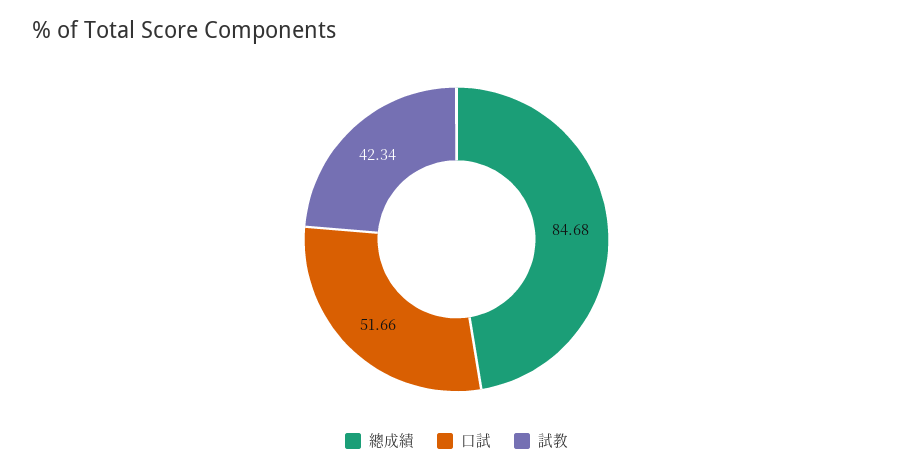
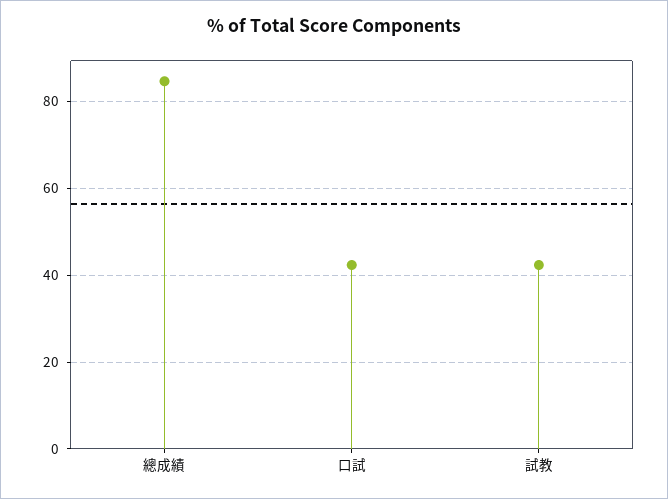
口試: 51.66 -> 42

